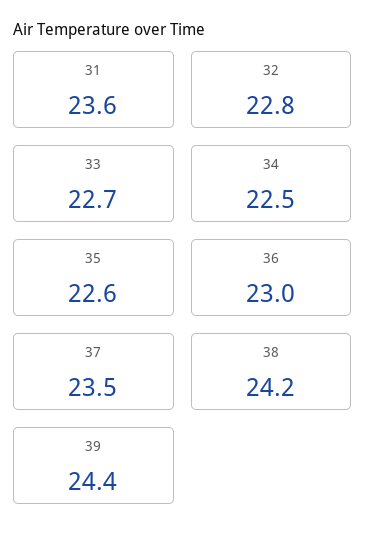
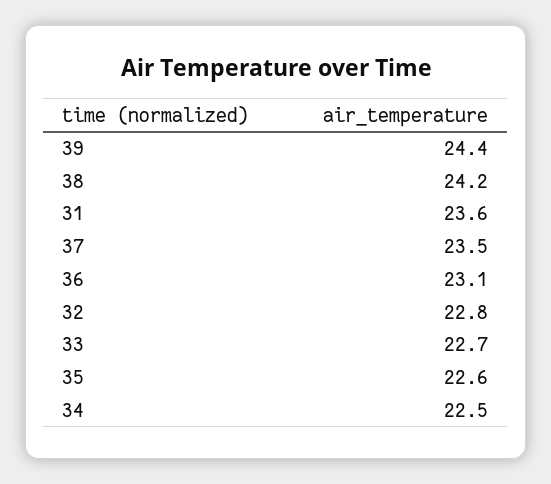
36: 23 -> 23.1

